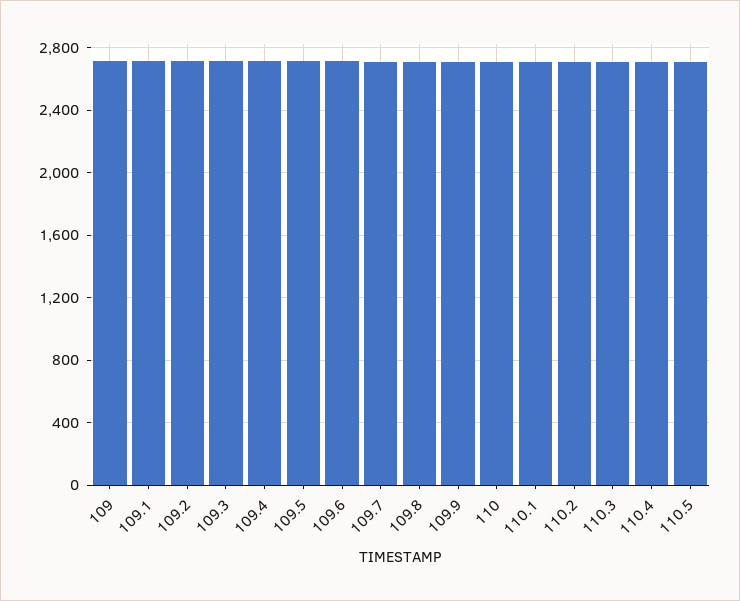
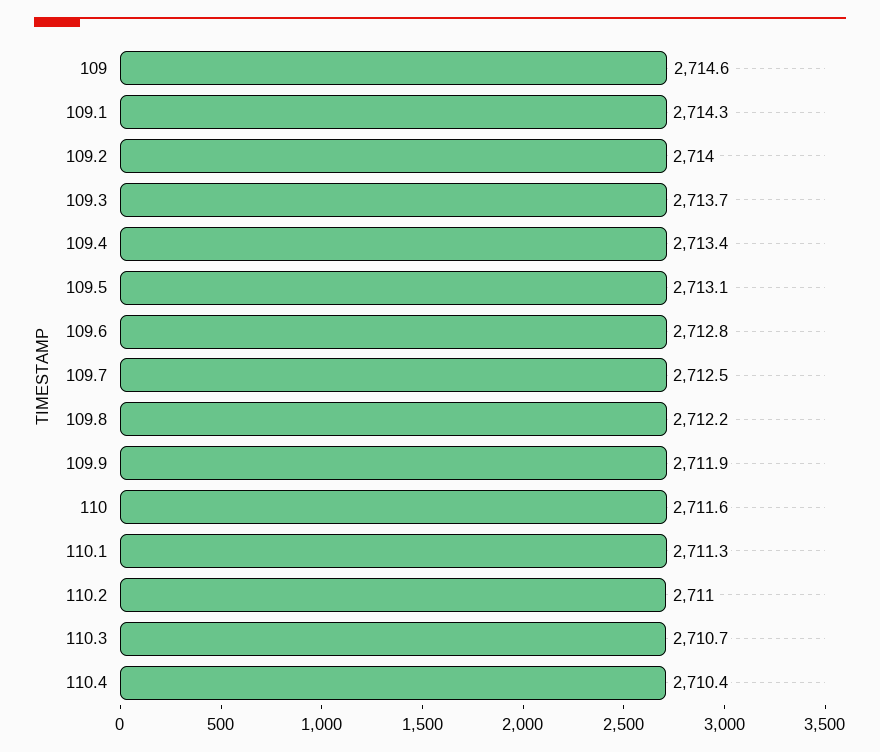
110.5: 2700 -> none

